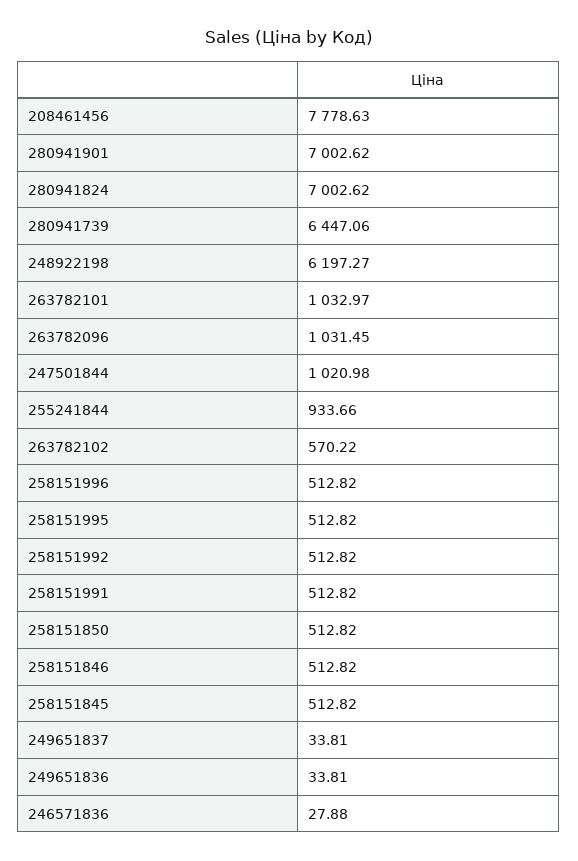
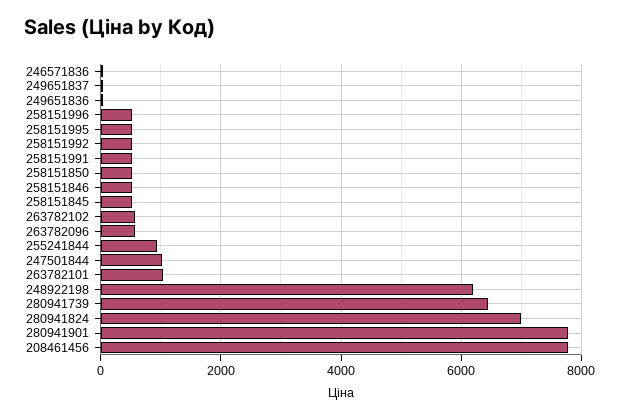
280941901: 7002.62 -> 7800
263782096: 1031.45 -> 600

